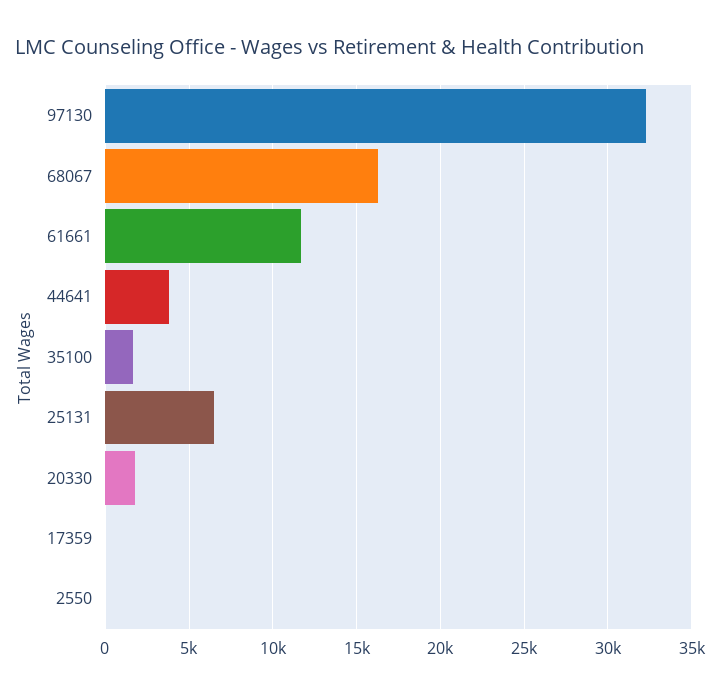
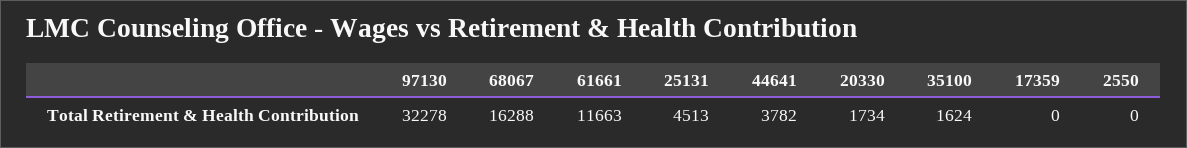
25131: 6500 -> 4513

